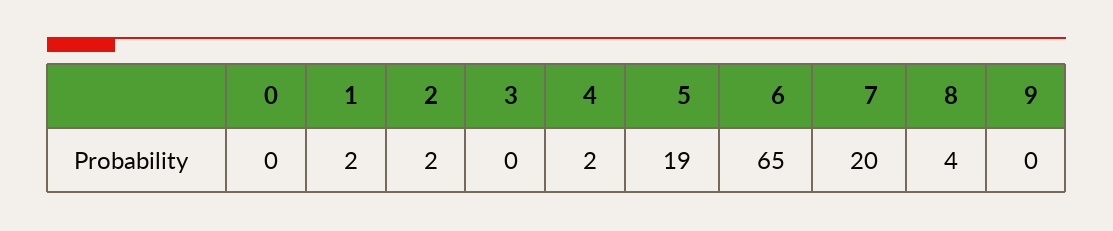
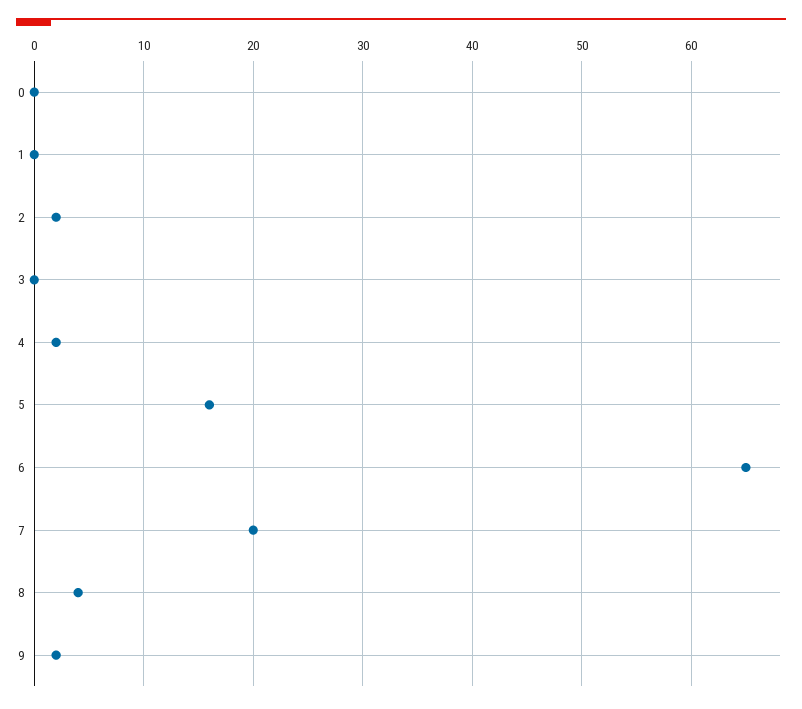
1: 2 -> 0
5: 19 -> 16
9: 0 -> 2

